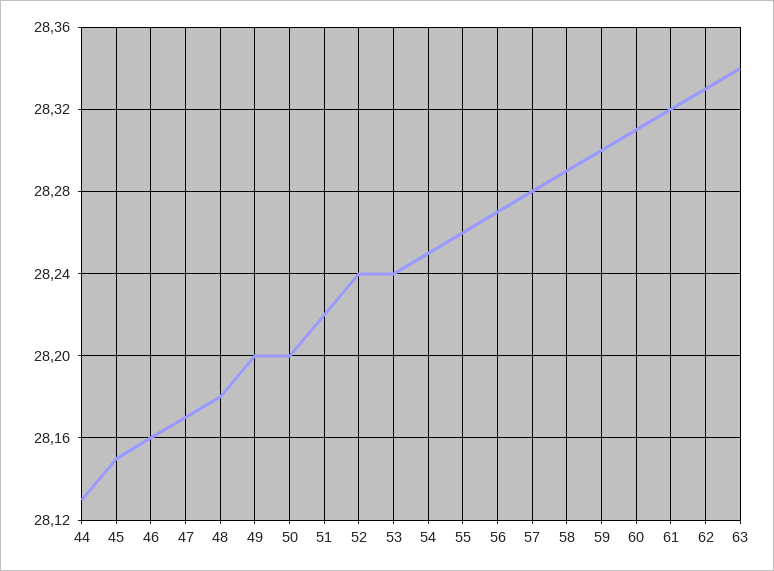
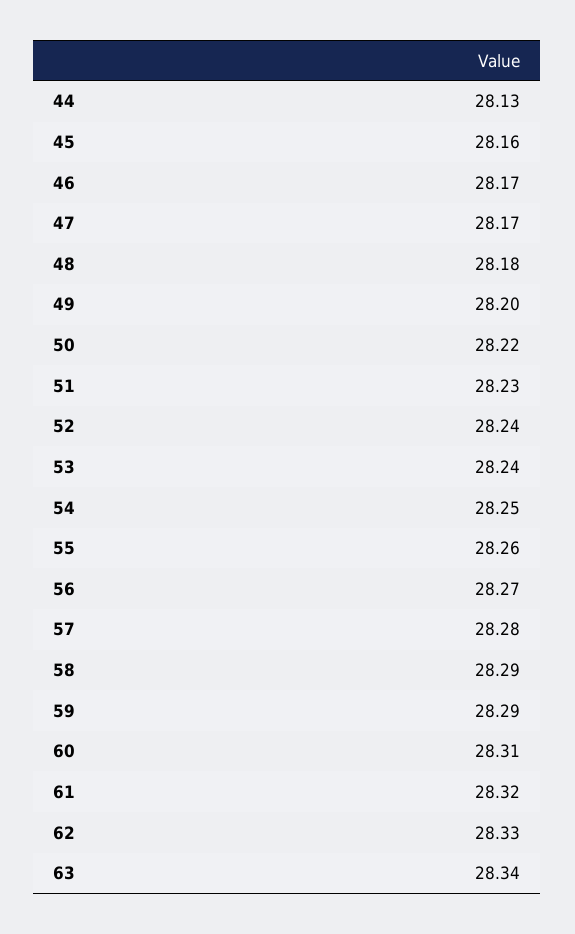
45: 28.15 -> 28.16
46: 28.16 -> 28.17
50: 28.2 -> 28.22
51: 28.22 -> 28.23
59: 28.3 -> 28.29

